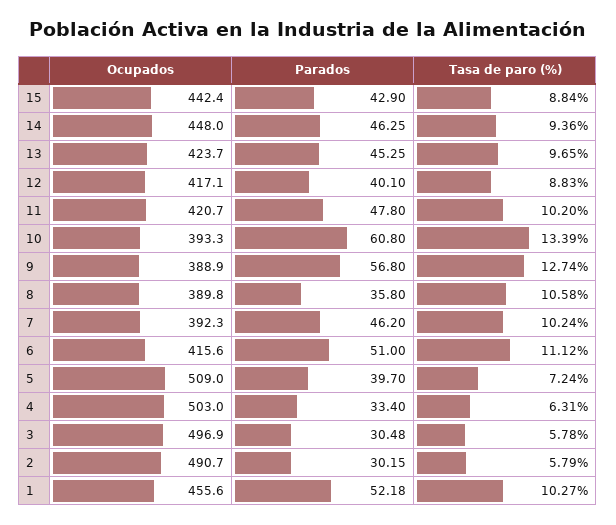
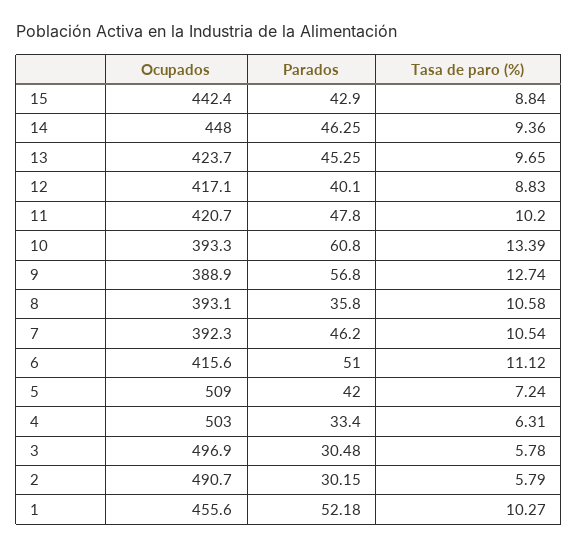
Ocupados, 8: 389.8 -> 393.1
Tasa de paro (%), 7: 10.24 -> 10.54
Parados, 5: 39.7 -> 42

